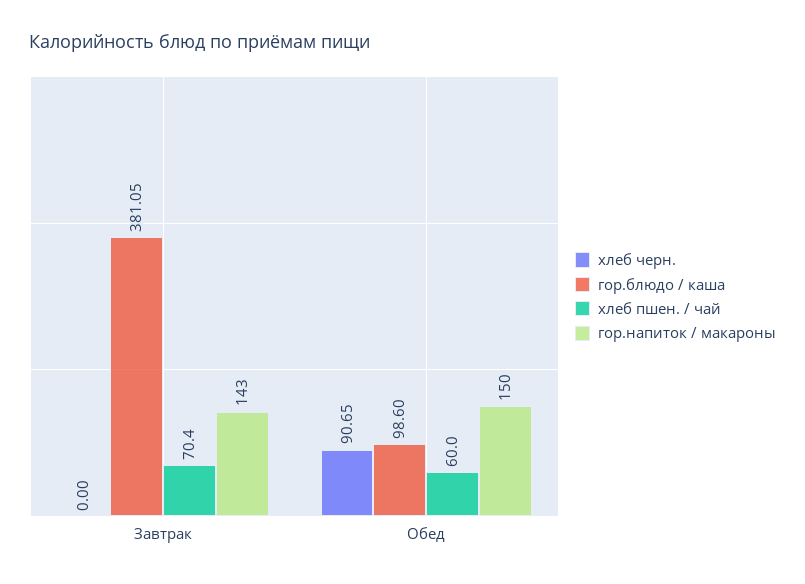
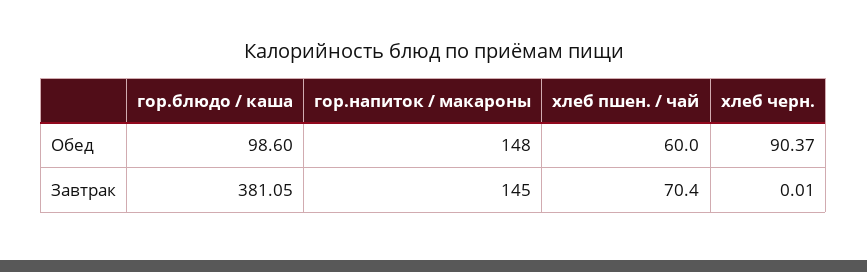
хлеб черн., Завтрак: 0 -> 0.01
гор.напиток / макароны, Завтрак: 143 -> 145
хлеб черн., Обед: 90.65 -> 90.37
гор.напиток / макароны, Обед: 150 -> 148

